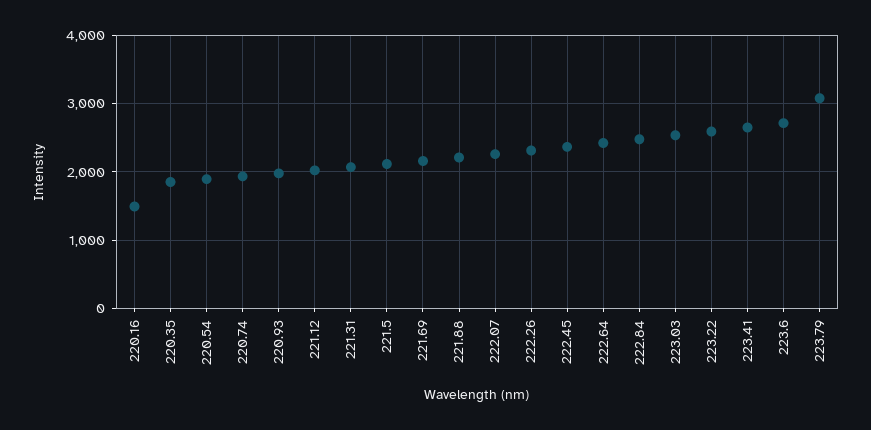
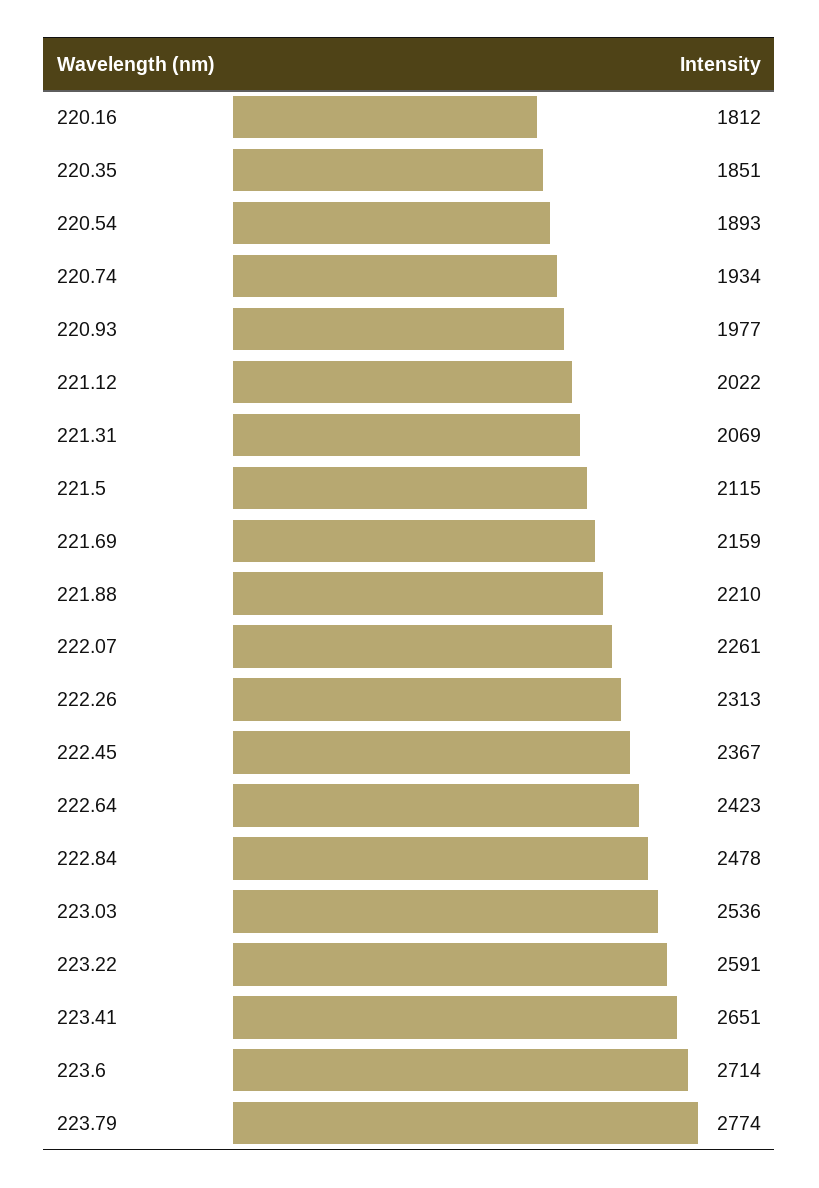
220.16: 1500 -> 1812
223.79: 3100 -> 2774

